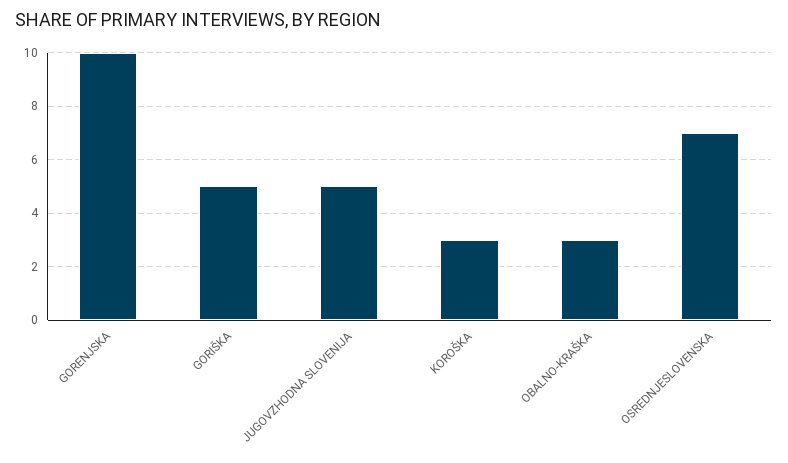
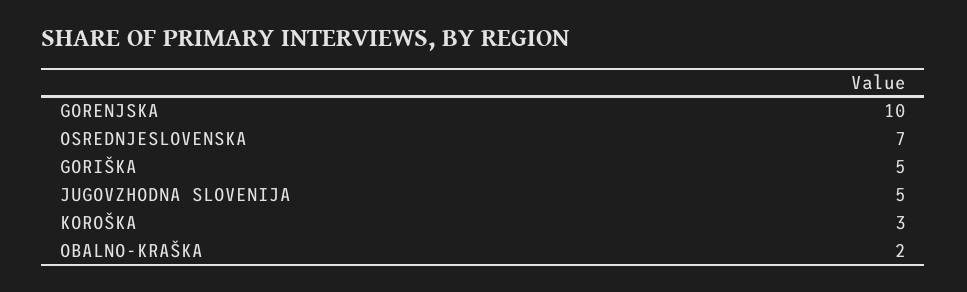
OBALNO-KRAŠKA: 3 -> 2

